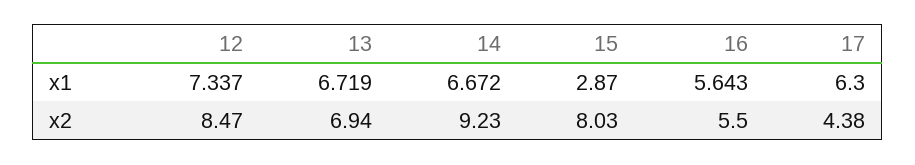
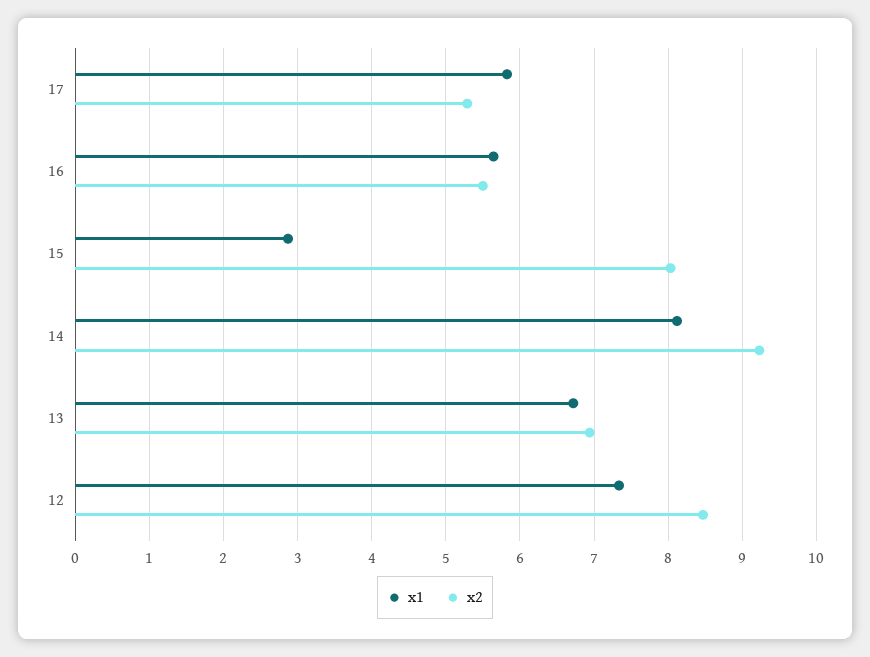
x1, 14: 6.672 -> 8.1
x1, 17: 6.3 -> 5.8
x2, 17: 4.38 -> 5.3

